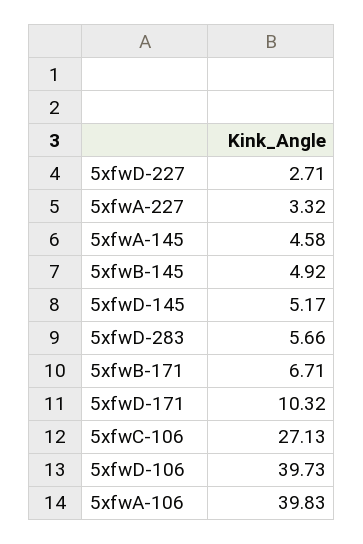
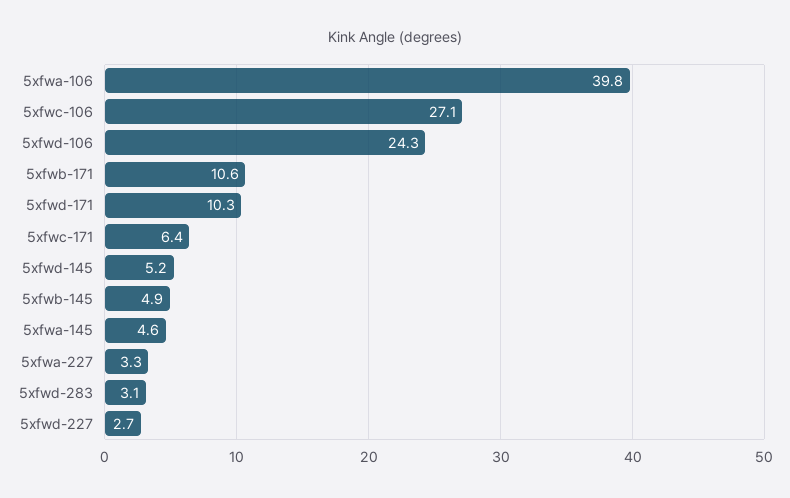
5xfwD-283: 5.66 -> 3.1
5xfwB-171: 6.71 -> 10.6
5xfwD-106: 39.73 -> 24.3
5xfwc-171: none -> 6.4

